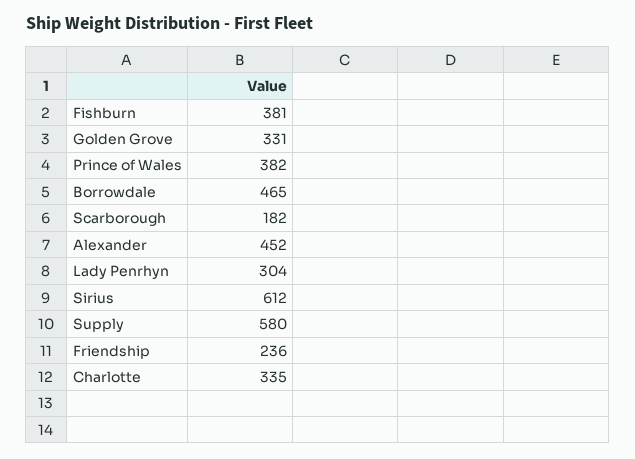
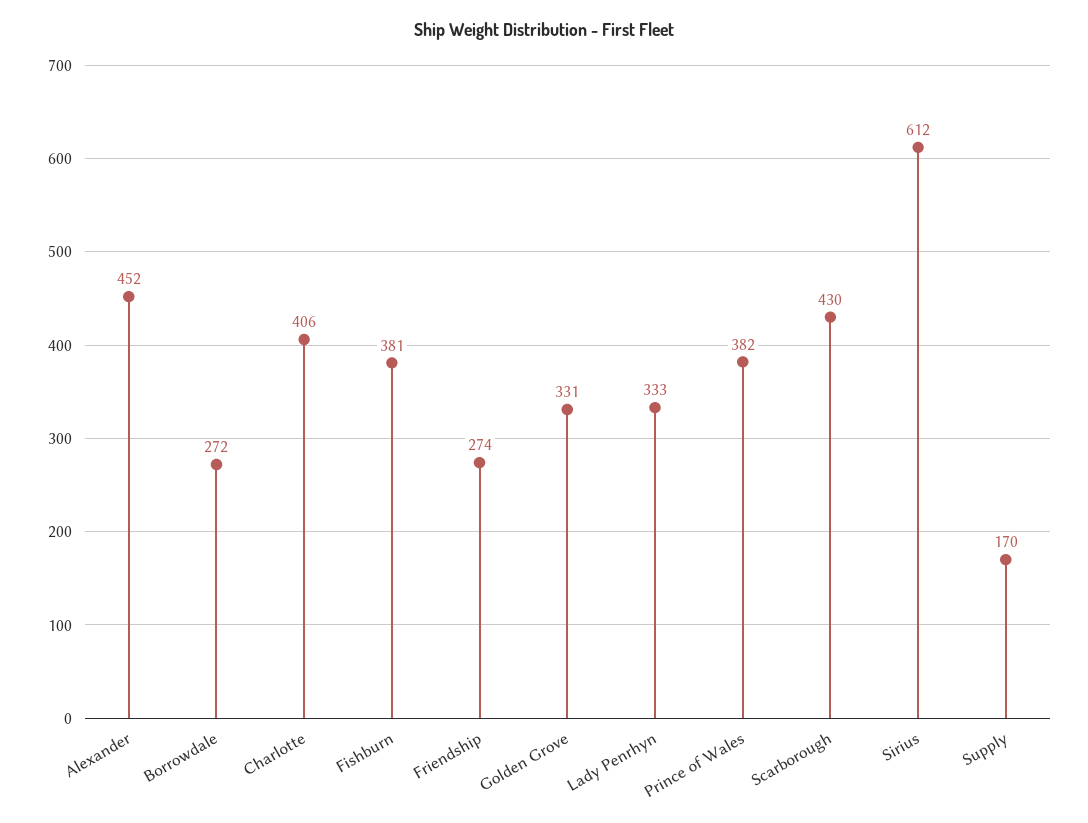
Borrowdale: 465 -> 272
Scarborough: 182 -> 430
Lady Penrhyn: 304 -> 333
Supply: 580 -> 170
Friendship: 236 -> 274
Charlotte: 335 -> 406

